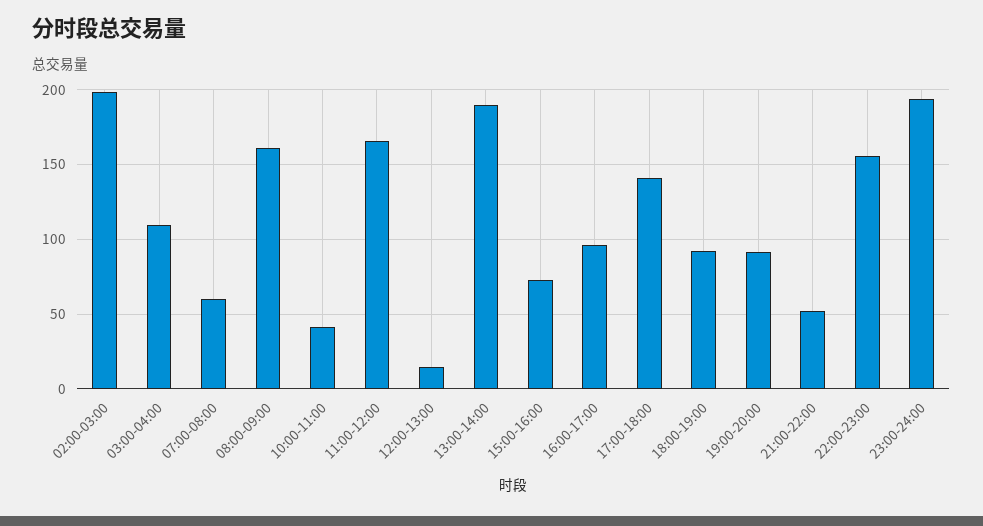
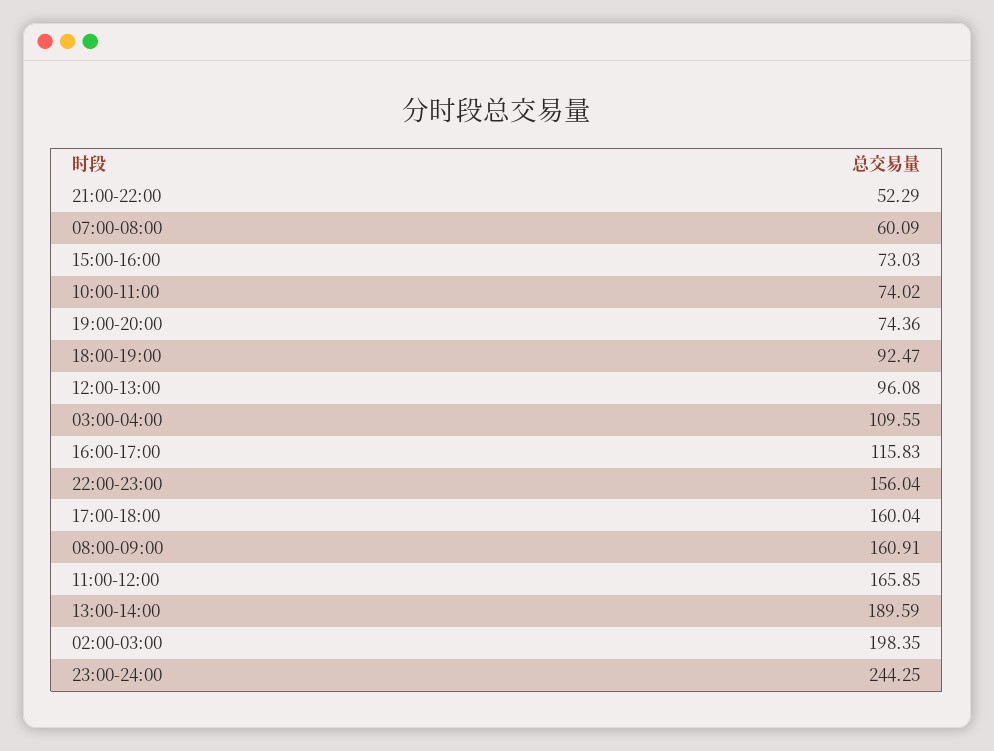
10:00-11:00: 40 -> 74.02
12:00-13:00: 15 -> 96.08
16:00-17:00: 95 -> 115.83
17:00-18:00: 140 -> 160.04
19:00-20:00: 90 -> 74.36
23:00-24:00: 195 -> 244.25

